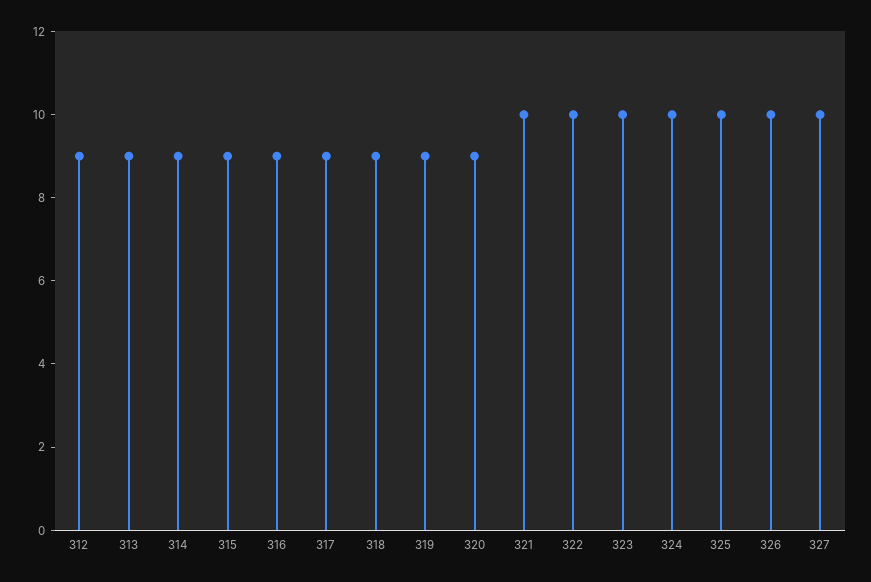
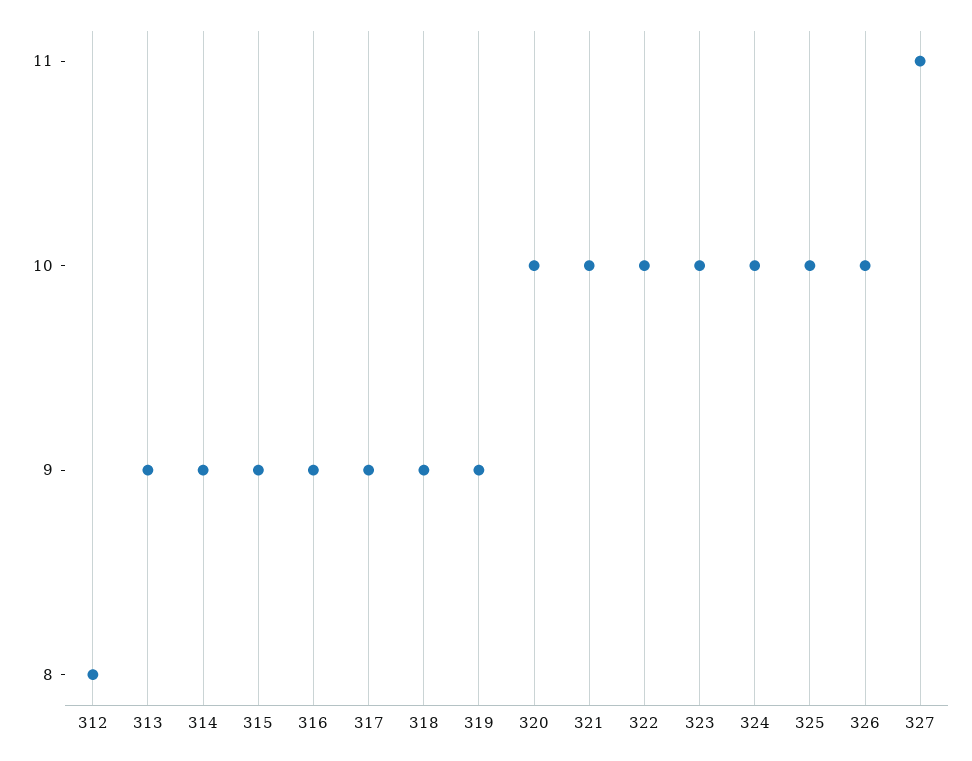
312: 9 -> 8
320: 9 -> 10
327: 10 -> 11

